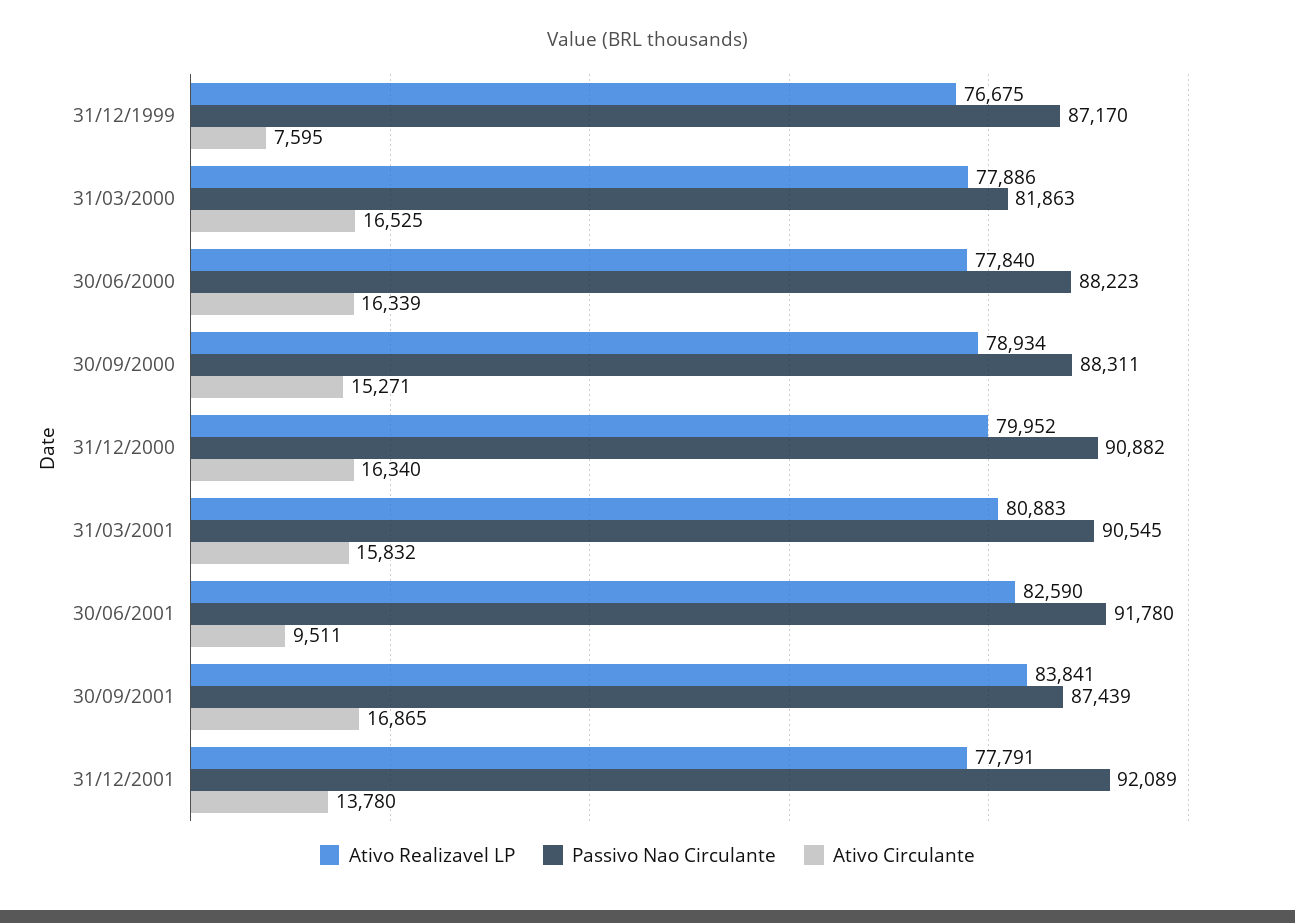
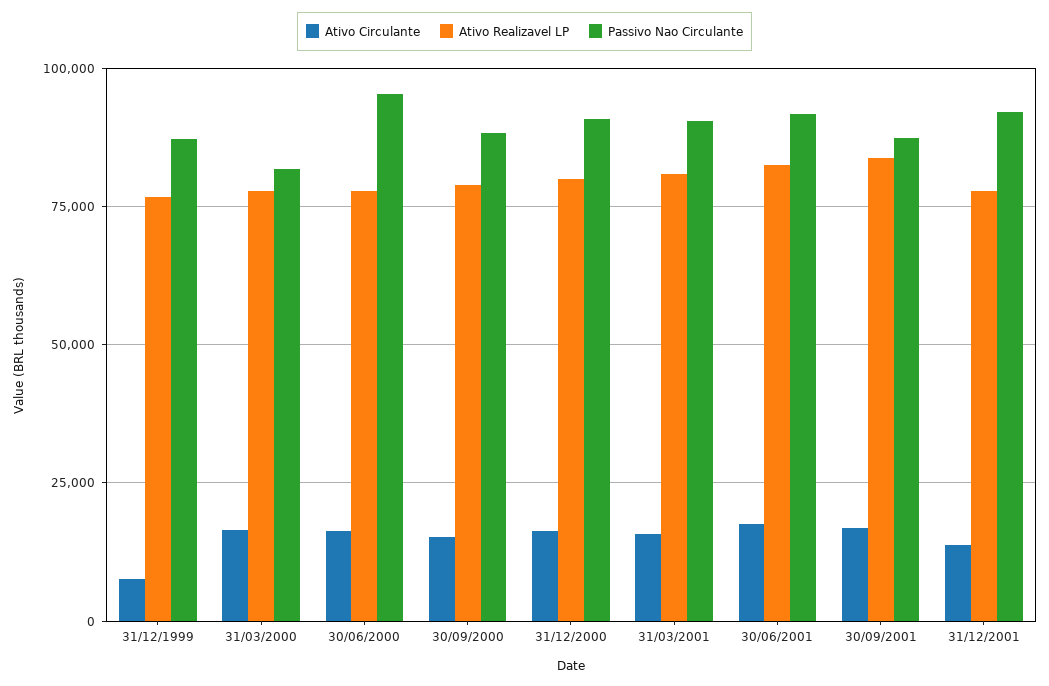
Passivo Nao Circulante, 30/06/2000: 88223 -> 95000
Ativo Circulante, 30/06/2001: 9511 -> 17500

